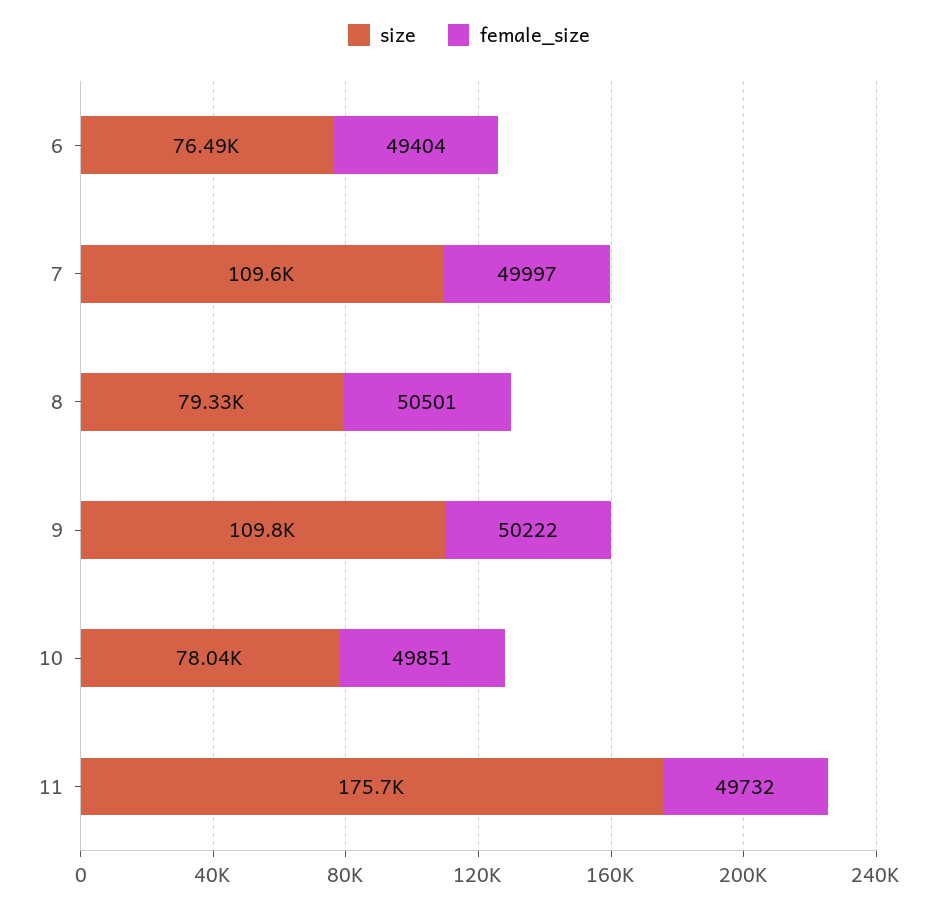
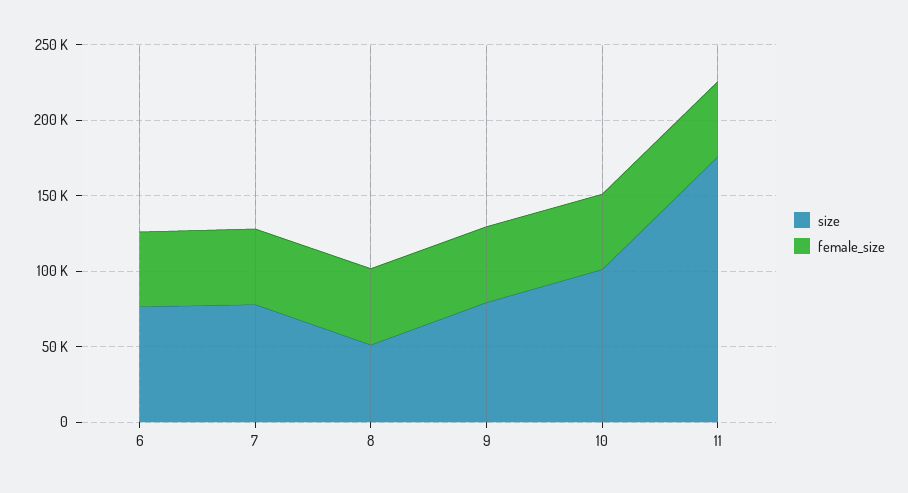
size, 7: 109600 -> 80000
size, 8: 79330 -> 50000
size, 9: 109800 -> 80000
size, 10: 78040 -> 100000

